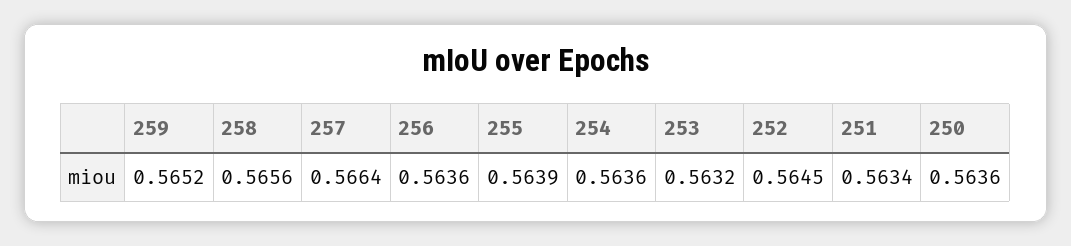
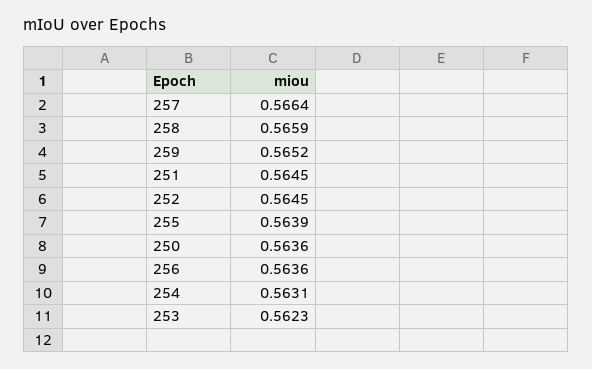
258: 0.5656 -> 0.5659
254: 0.5636 -> 0.5631
253: 0.5632 -> 0.5623
251: 0.5634 -> 0.5645

